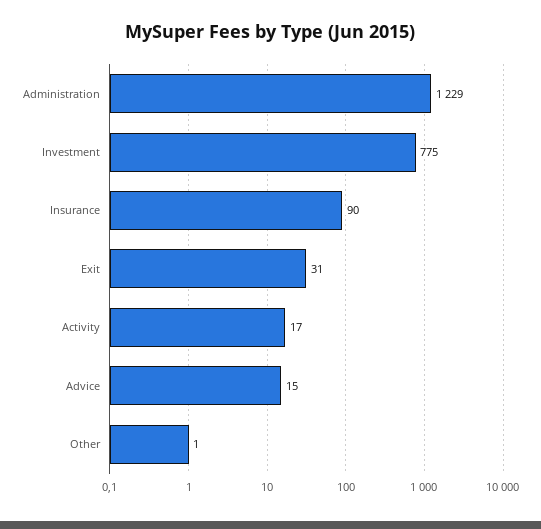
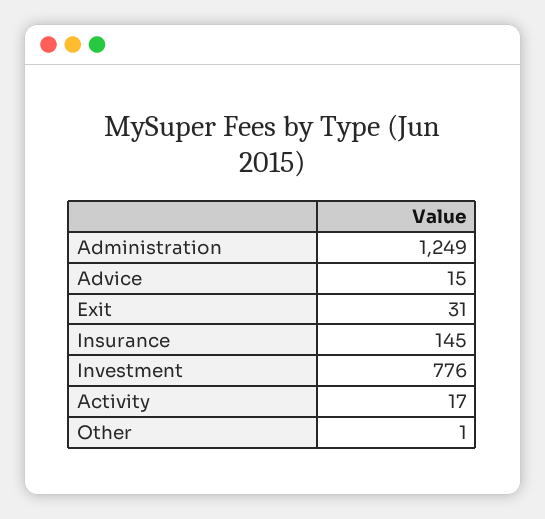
Administration: 1229 -> 1249
Investment: 775 -> 776
Insurance: 90 -> 145

